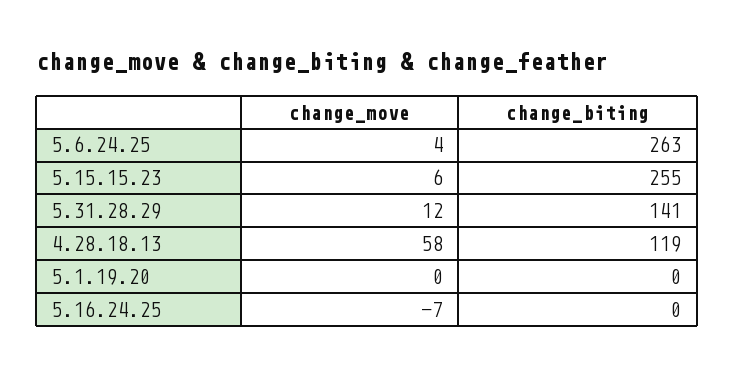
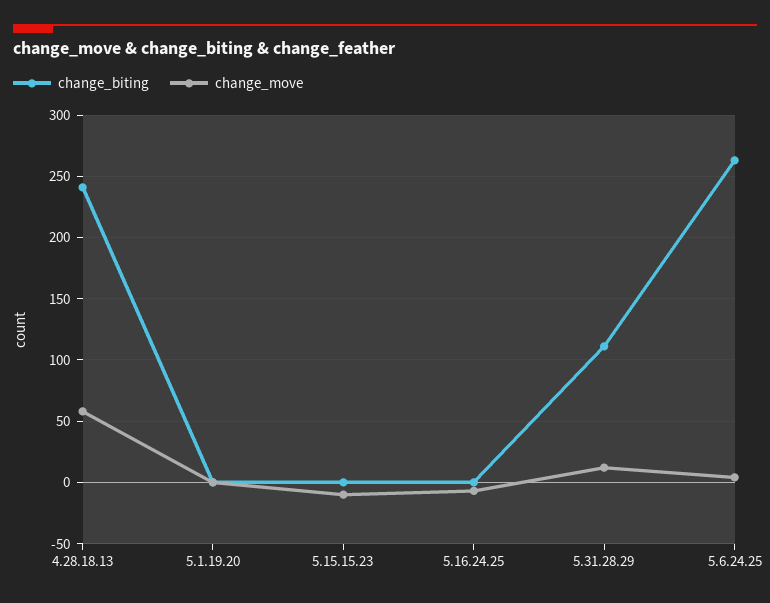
change_move, 5.15.15.23: 6 -> -10
change_biting, 5.15.15.23: 255 -> 0
change_biting, 5.31.28.29: 141 -> 110
change_biting, 4.28.18.13: 119 -> 240

